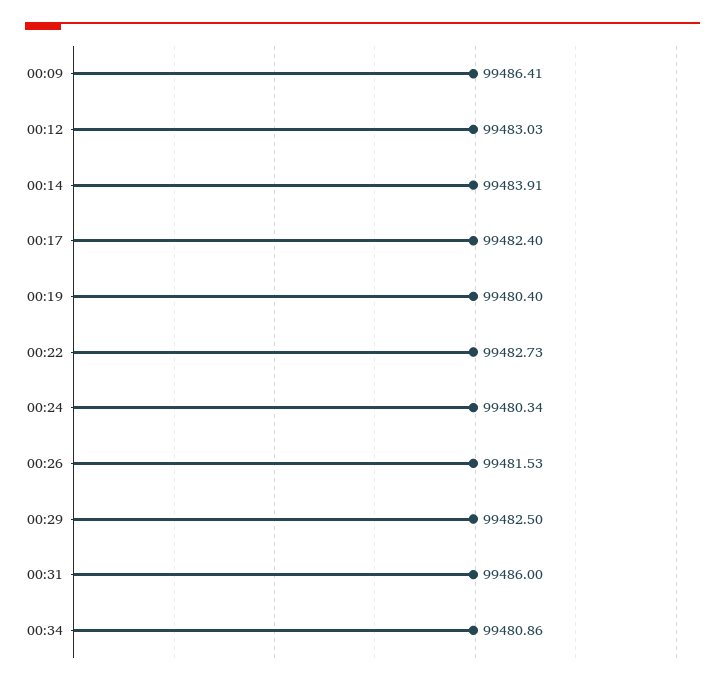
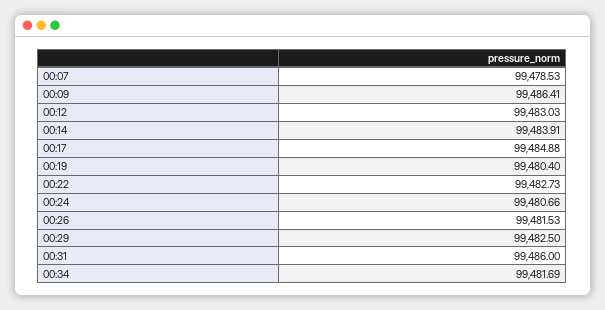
00:17: 99482.4 -> 99484.88
00:24: 99480.34 -> 99480.66
00:34: 99480.86 -> 99481.69
00:07: none -> 99478.53

